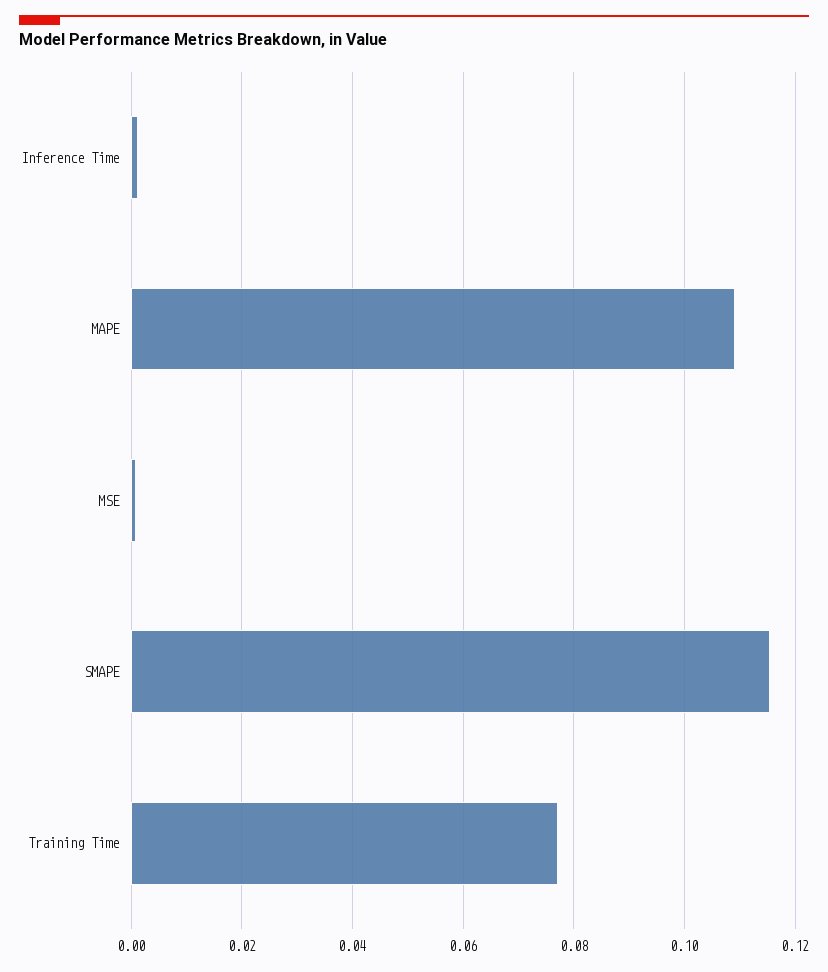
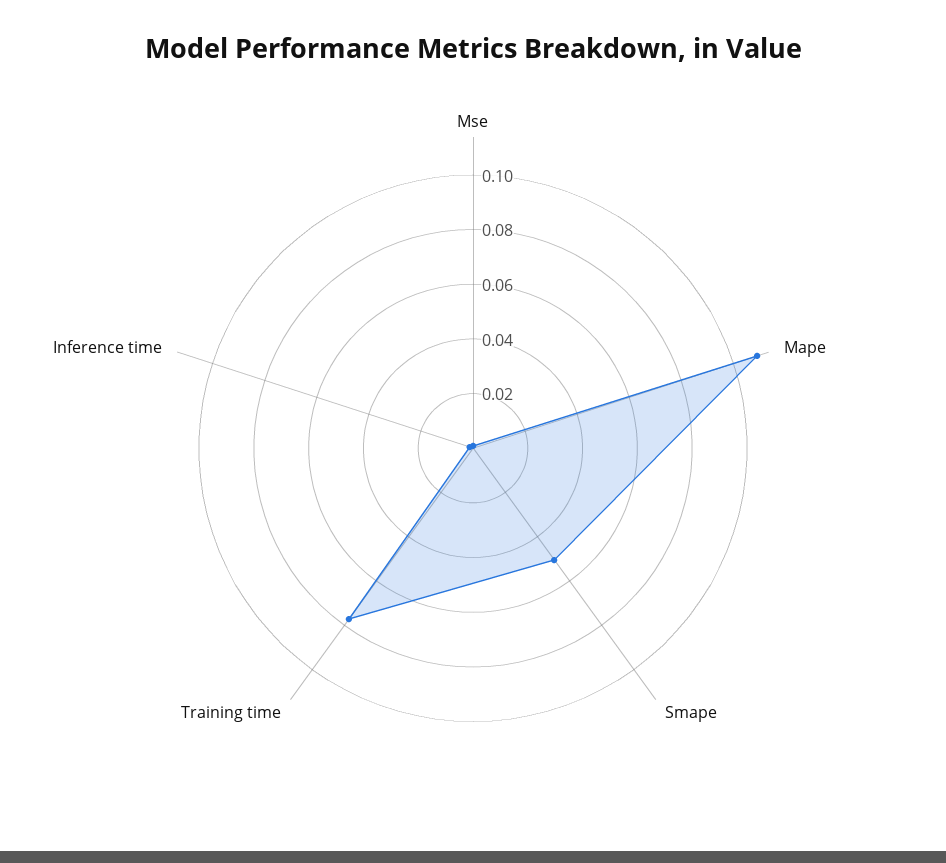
SMAPE: 0.116 -> 0.05

